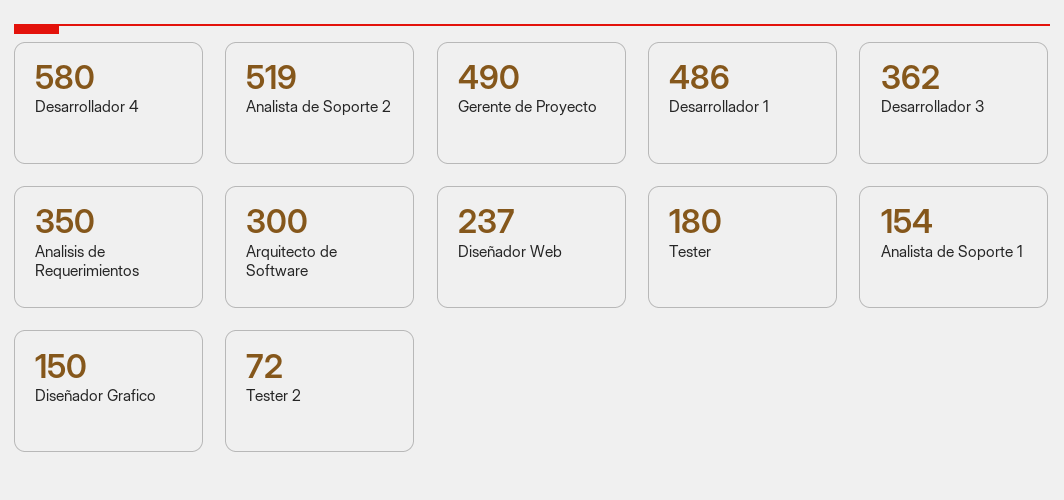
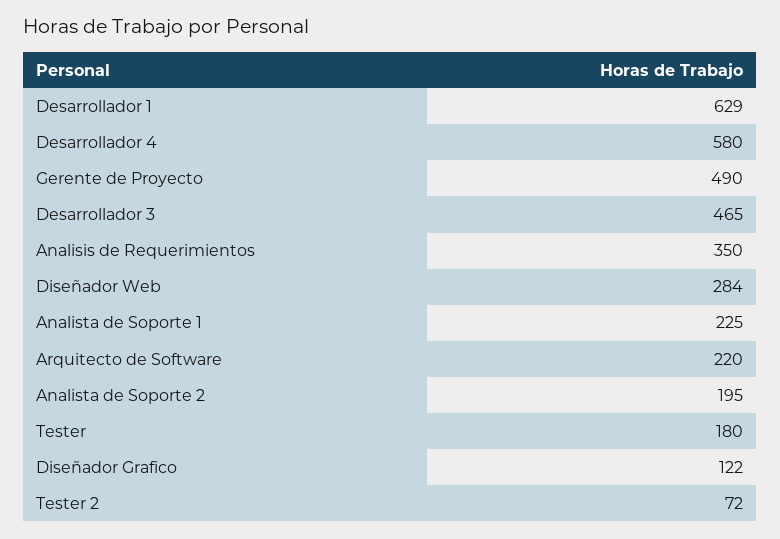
Analista de Soporte 2: 519 -> 195
Desarrollador 1: 486 -> 629
Desarrollador 3: 362 -> 465
Arquitecto de Software: 300 -> 220
Diseñador Web: 237 -> 284
Analista de Soporte 1: 154 -> 225
Diseñador Grafico: 150 -> 122

